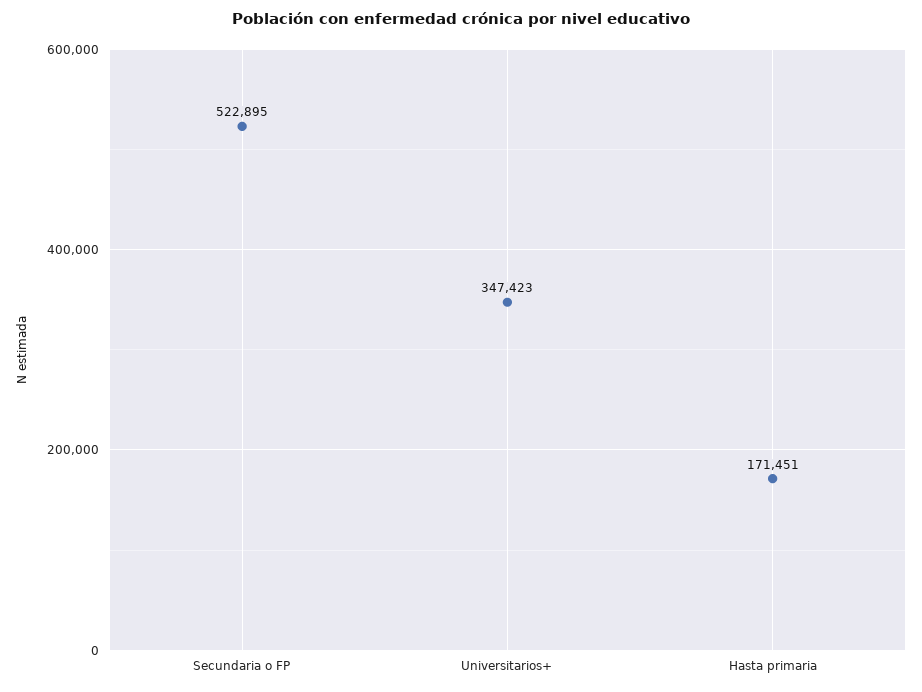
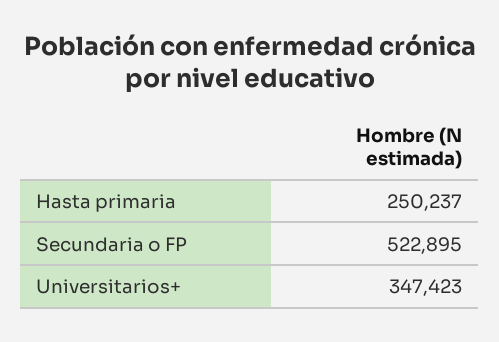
Hasta primaria: 171451 -> 250237

